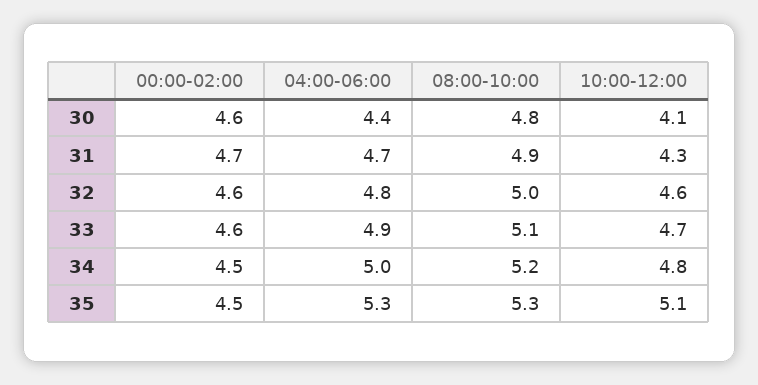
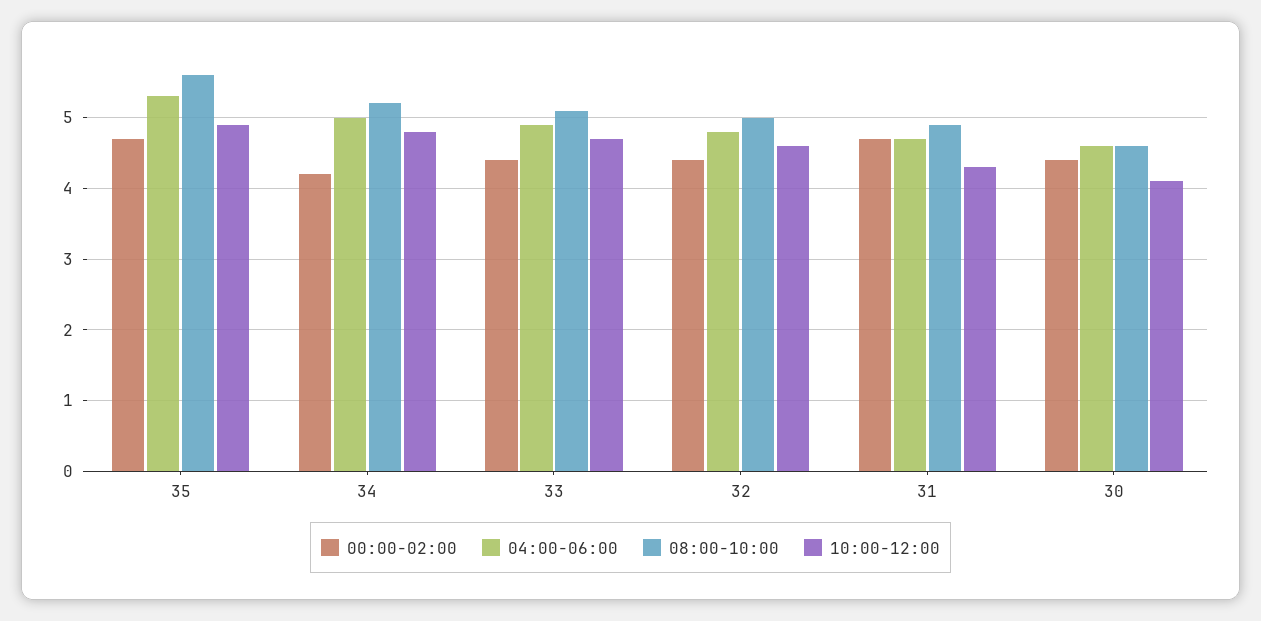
00:00-02:00, 30: 4.6 -> 4.4
04:00-06:00, 30: 4.4 -> 4.6
08:00-10:00, 30: 4.8 -> 4.6
00:00-02:00, 32: 4.6 -> 4.4
00:00-02:00, 33: 4.6 -> 4.4
00:00-02:00, 34: 4.5 -> 4.2
00:00-02:00, 35: 4.5 -> 4.7
08:00-10:00, 35: 5.3 -> 5.6
10:00-12:00, 35: 5.1 -> 4.9

